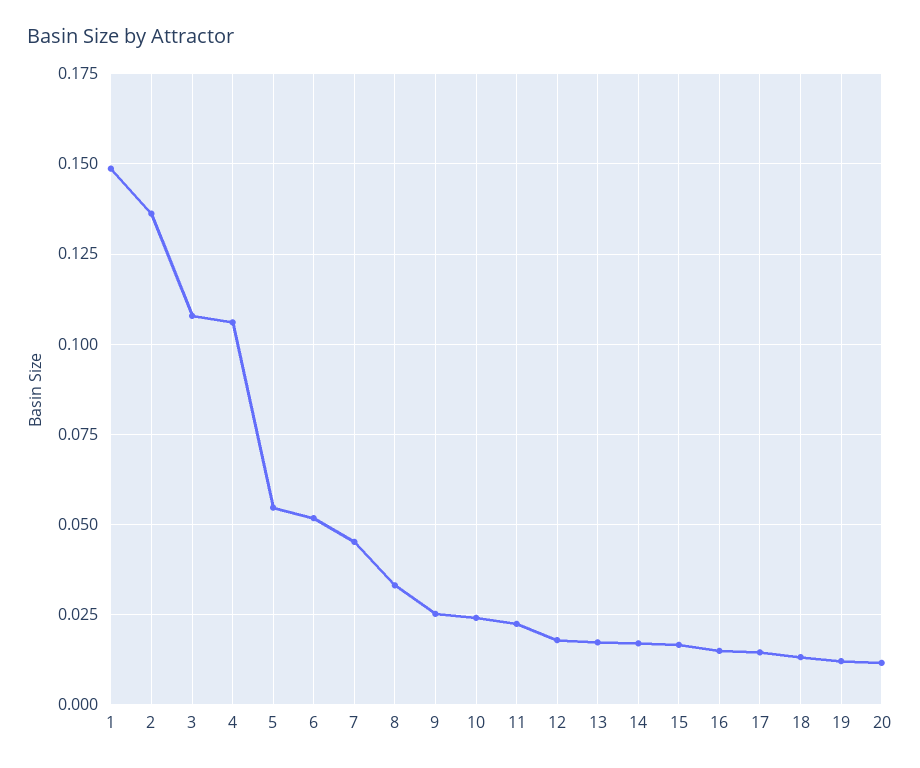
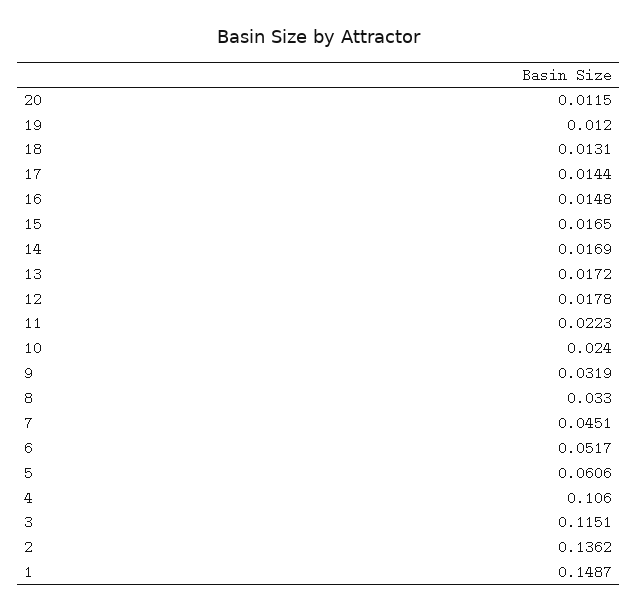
3: 0.1075 -> 0.1151
5: 0.055 -> 0.0606
9: 0.025 -> 0.0319

